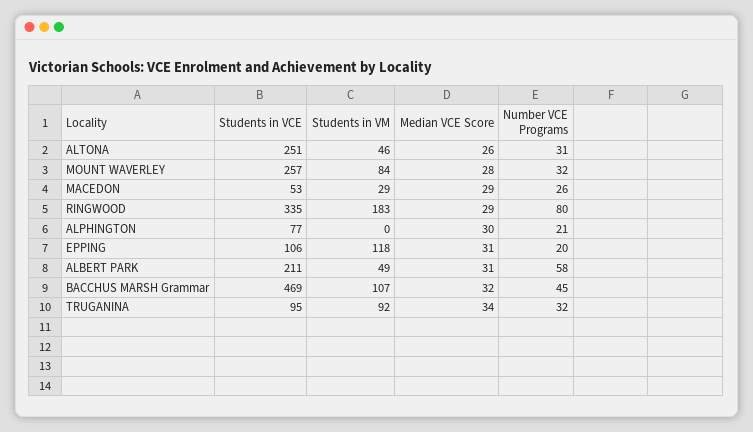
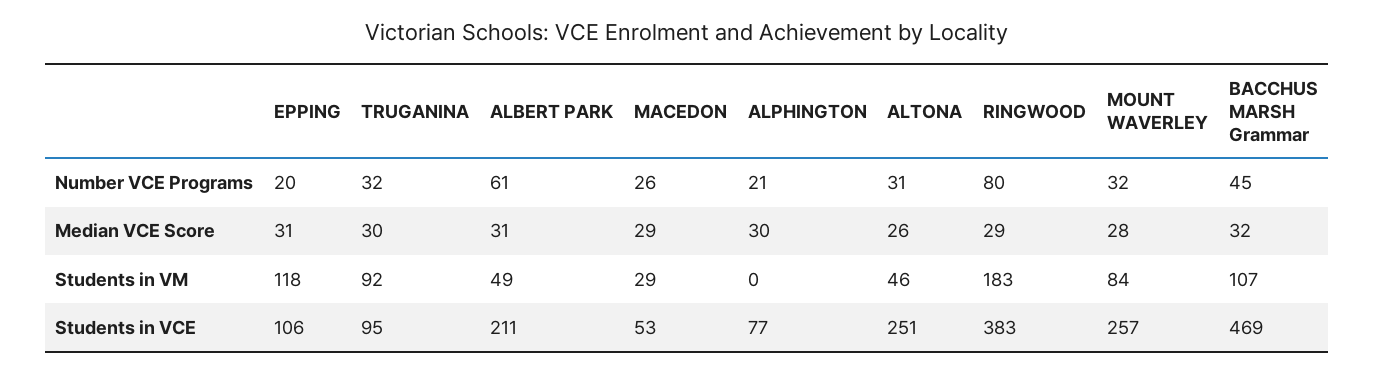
Students in VCE, RINGWOOD: 335 -> 383
Number VCE Programs, ALBERT PARK: 58 -> 61
Median VCE Score, TRUGANINA: 34 -> 30

